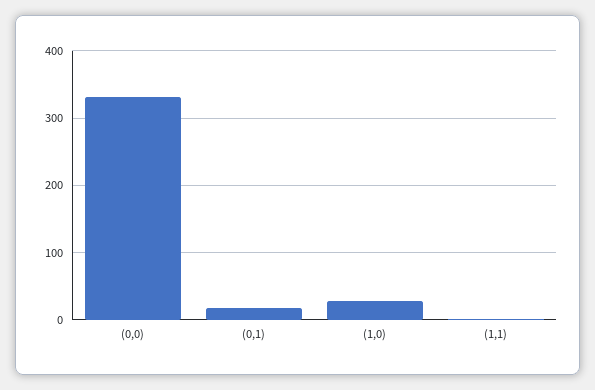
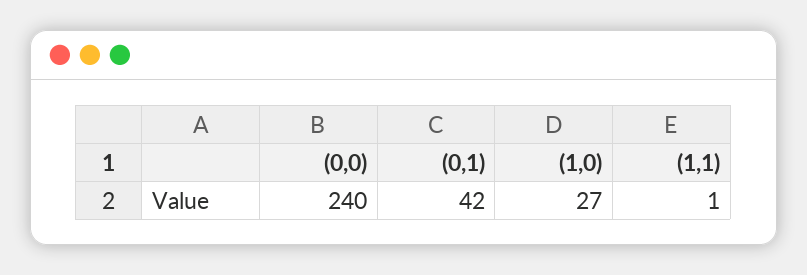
(0,0): 330 -> 240
(0,1): 20 -> 42

